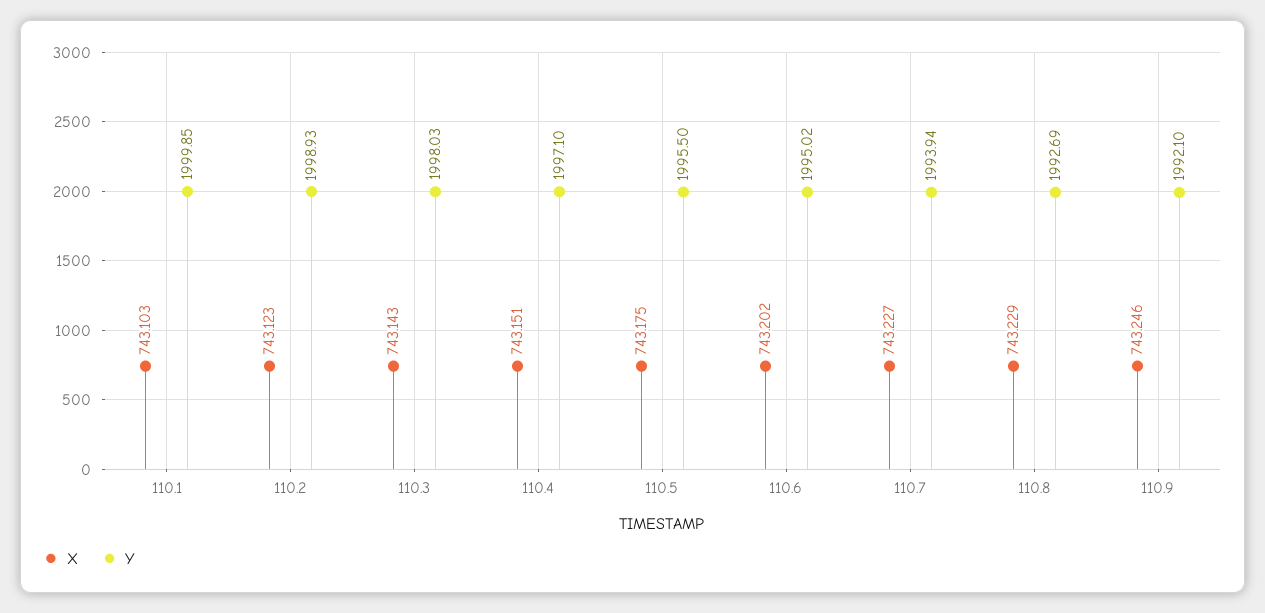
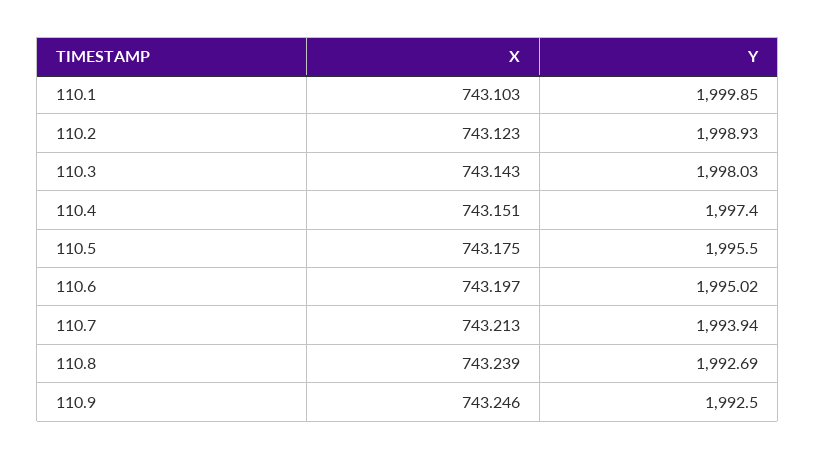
Y, 110.4: 1997.1 -> 1997.4
X, 110.6: 743.202 -> 743.197
X, 110.7: 743.227 -> 743.213
X, 110.8: 743.229 -> 743.239
Y, 110.9: 1992.1 -> 1992.5

